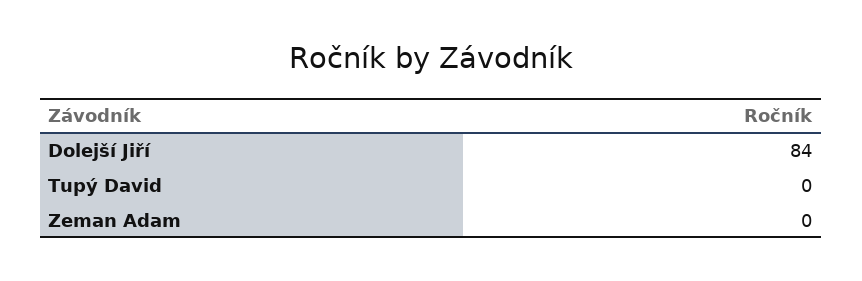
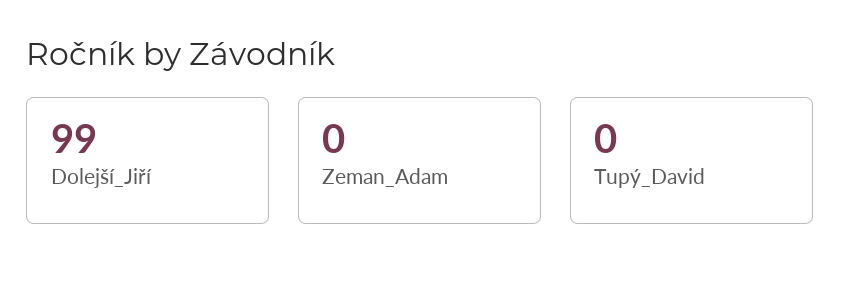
Dolejší Jiří: 84 -> 99

